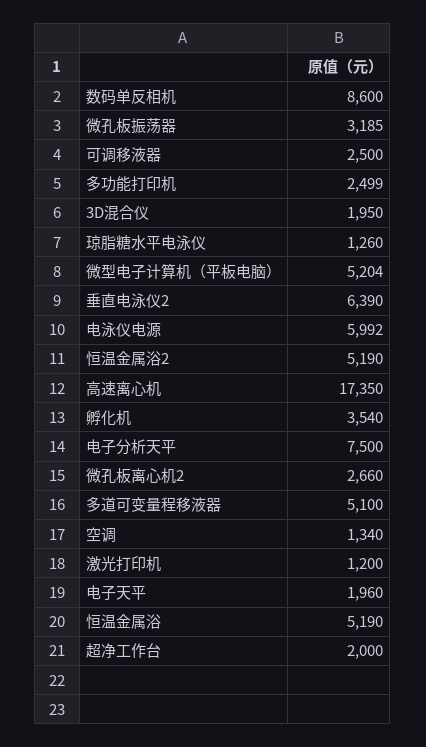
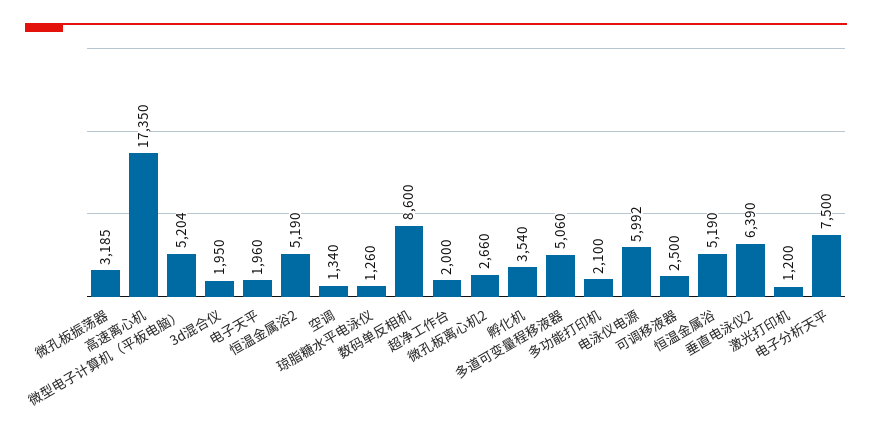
多功能打印机: 2499 -> 2100
多道可变量程移液器: 5100 -> 5060

